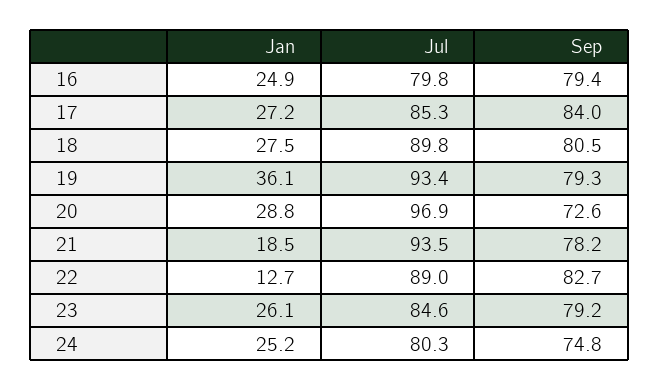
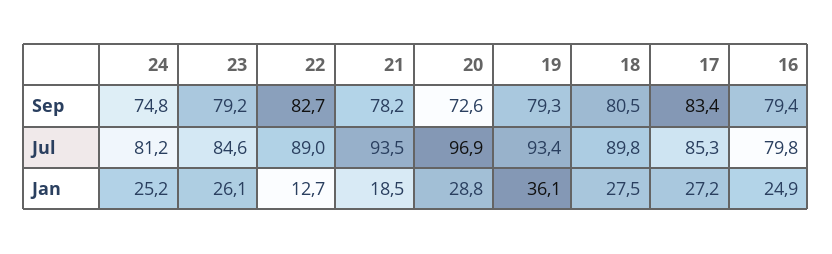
Sep, 17: 84 -> 83.4
Jul, 24: 80.3 -> 81.2

